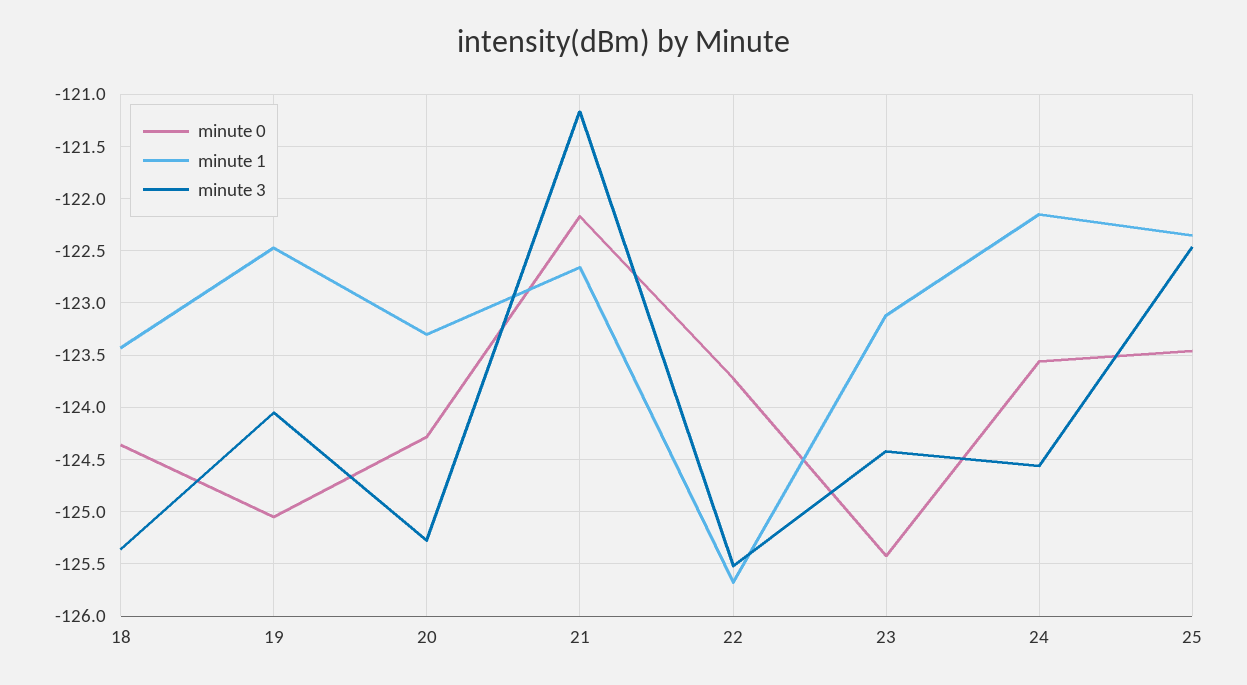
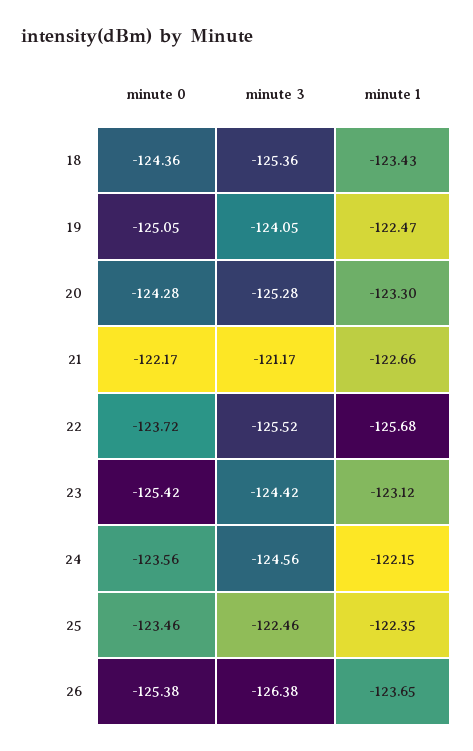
minute 0, 26: none -> -125.38
minute 3, 26: none -> -126.38
minute 1, 26: none -> -123.65

